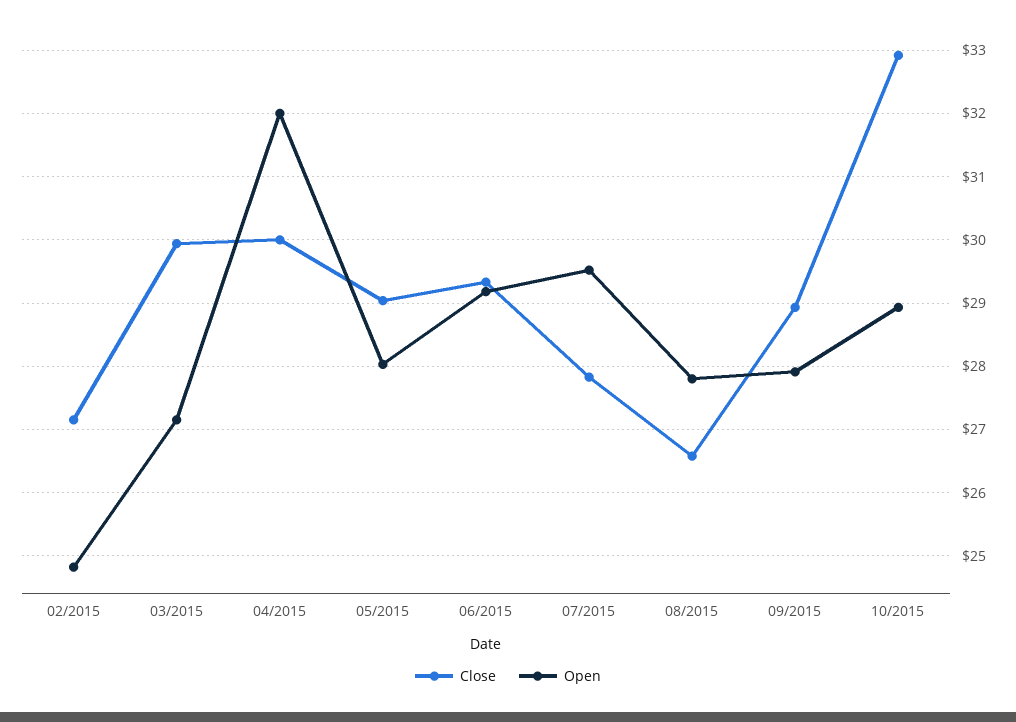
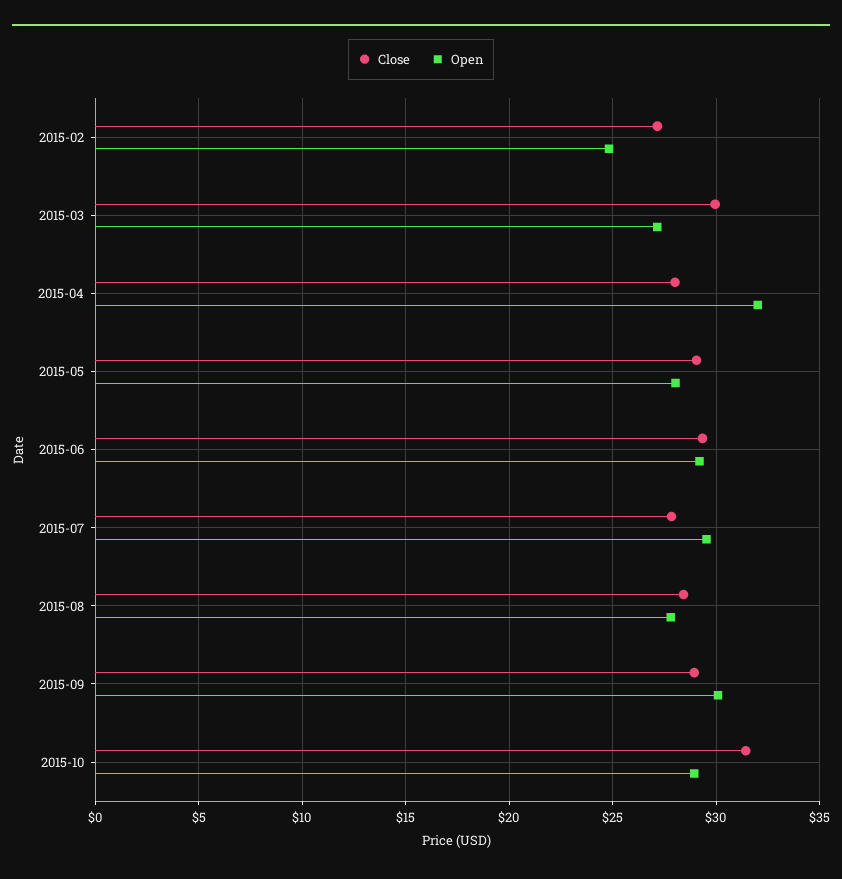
Close, 04/2015: 30 -> 28
Close, 08/2015: 26.6 -> 28.5
Open, 09/2015: 27.9 -> 30
Close, 10/2015: 32.9 -> 31.5

